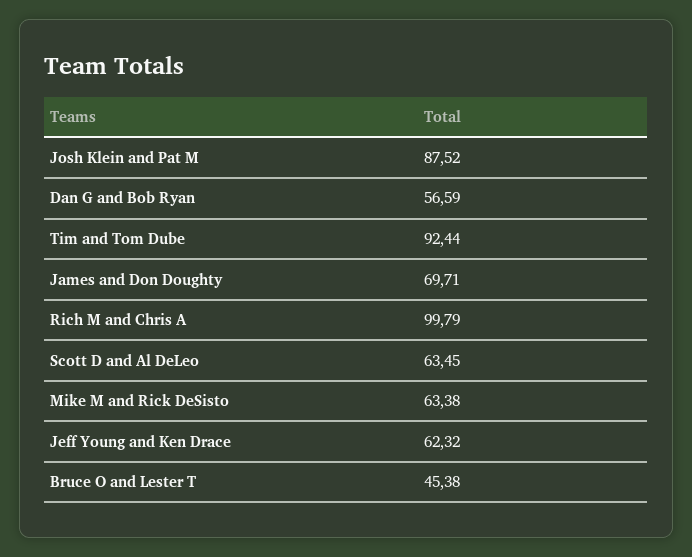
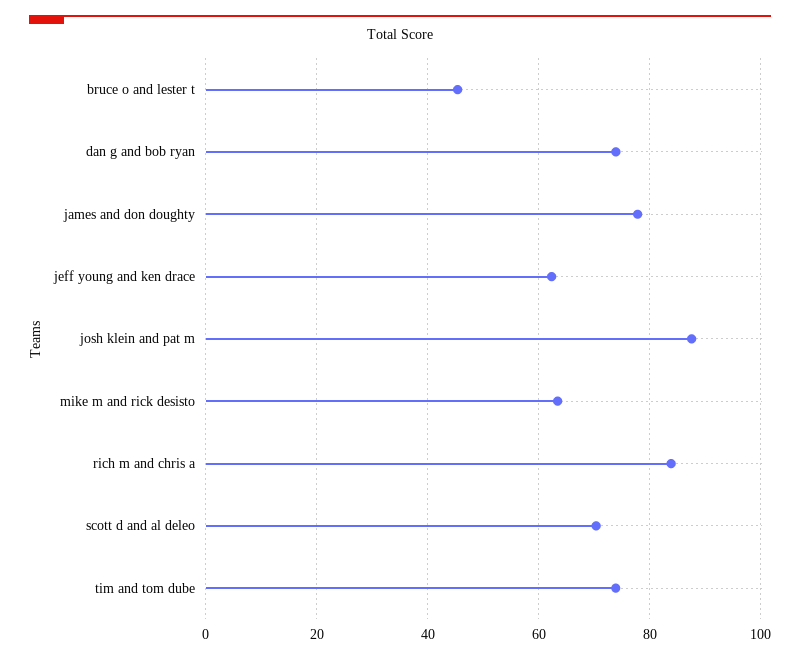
Dan G and Bob Ryan: 56.59 -> 74
Tim and Tom Dube: 92.44 -> 74
James and Don Doughty: 69.71 -> 78
Rich M and Chris A: 99.79 -> 84
Scott D and Al DeLeo: 63.45 -> 70

